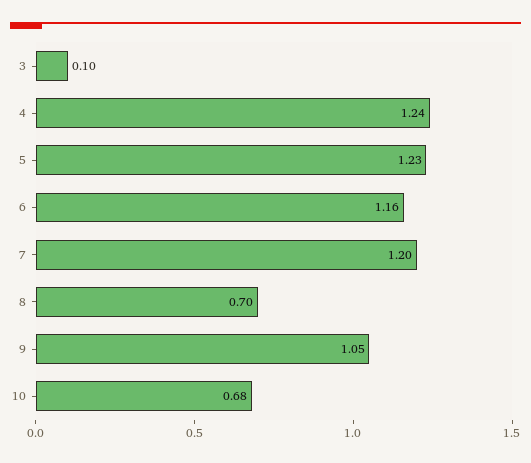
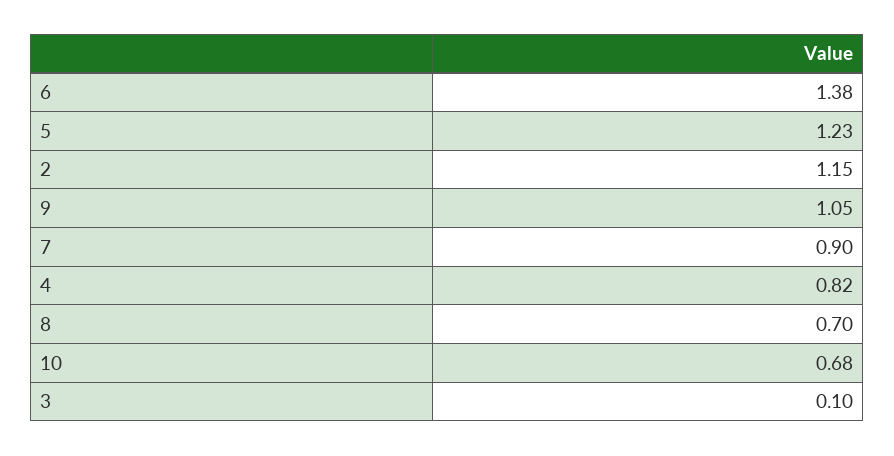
4: 1.24 -> 0.82
6: 1.16 -> 1.38
7: 1.2 -> 0.9
2: none -> 1.15

